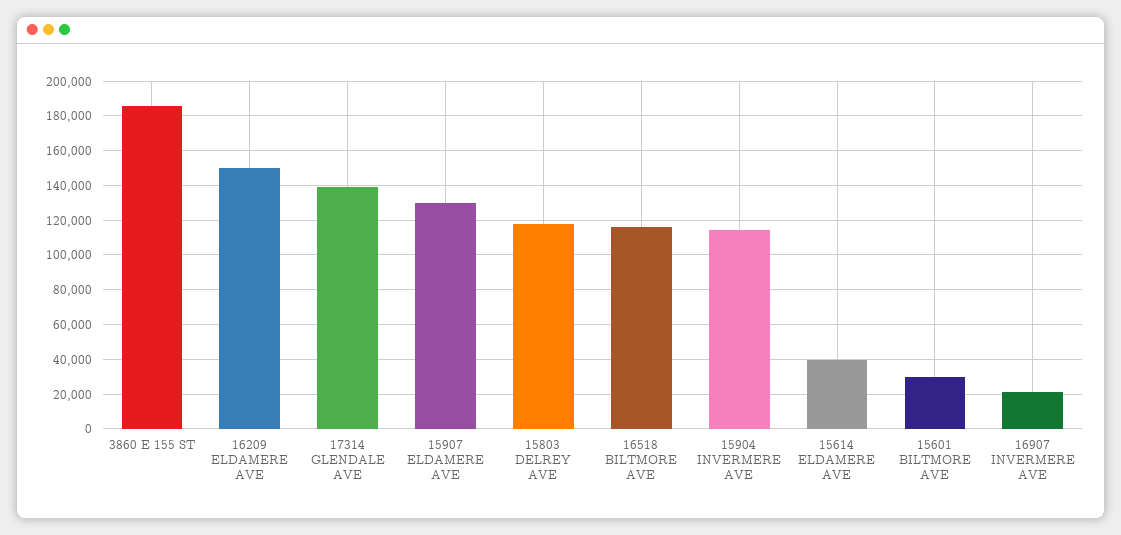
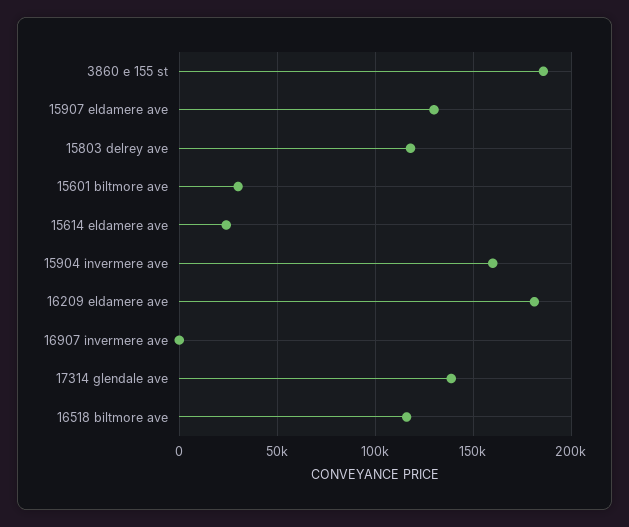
16209 ELDAMERE AVE: 150000 -> 180000
15904 INVERMERE AVE: 115000 -> 160000
15614 ELDAMERE AVE: 40000 -> 25000
16907 INVERMERE AVE: 20000 -> 0

